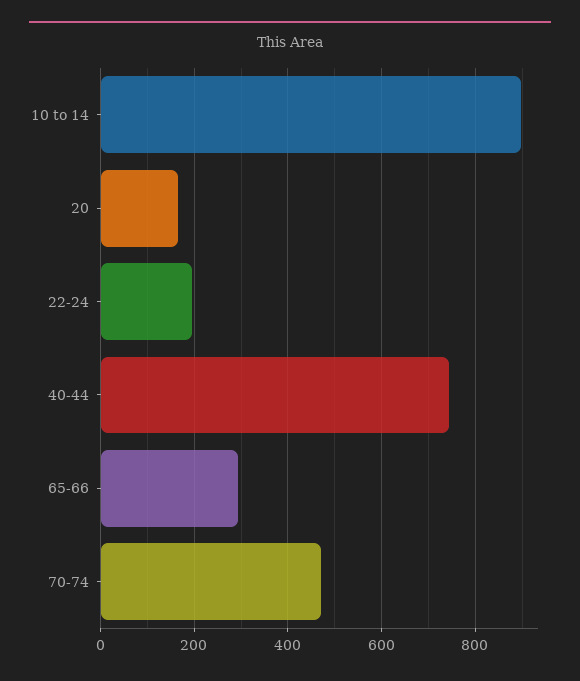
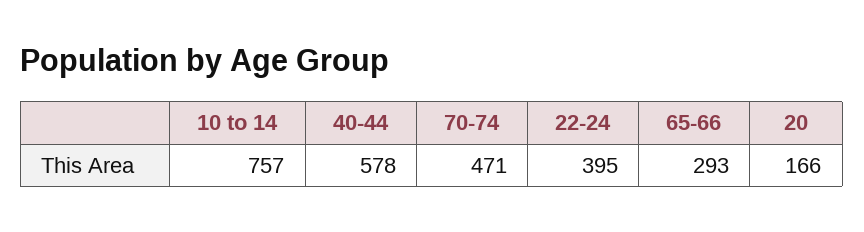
10 to 14: 900 -> 757
22-24: 200 -> 395
40-44: 740 -> 578

